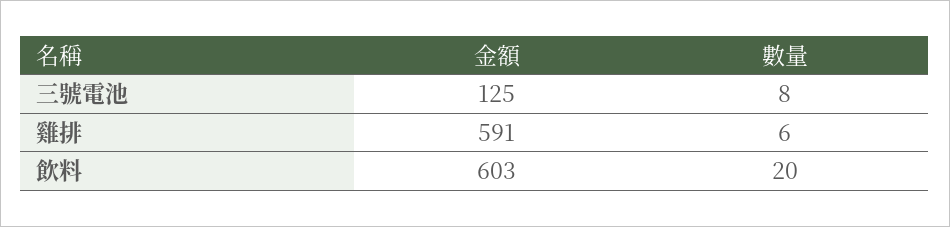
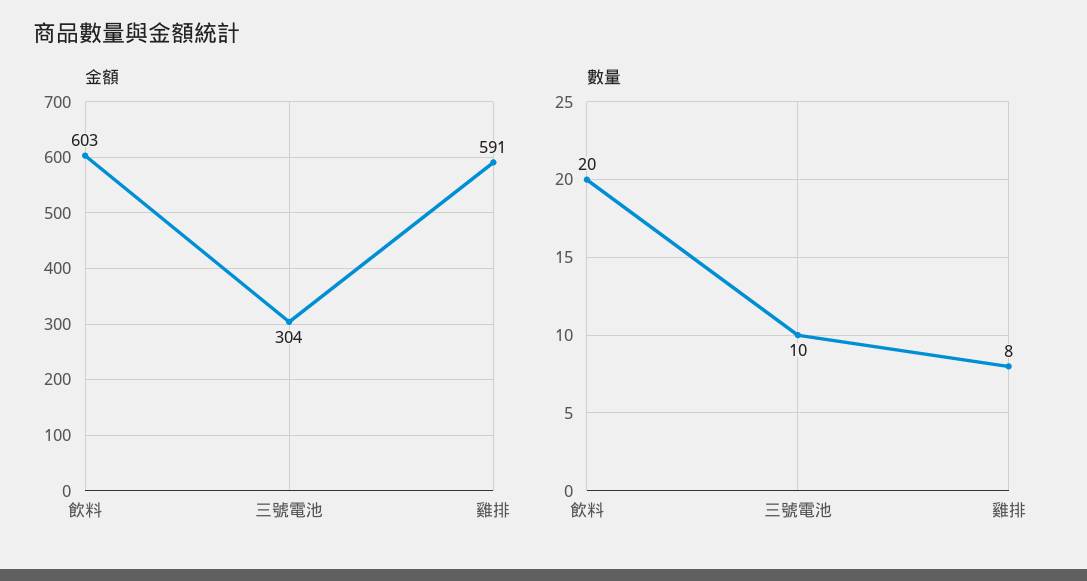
金額, 三號電池: 125 -> 304
數量, 三號電池: 8 -> 10
數量, 雞排: 6 -> 8

